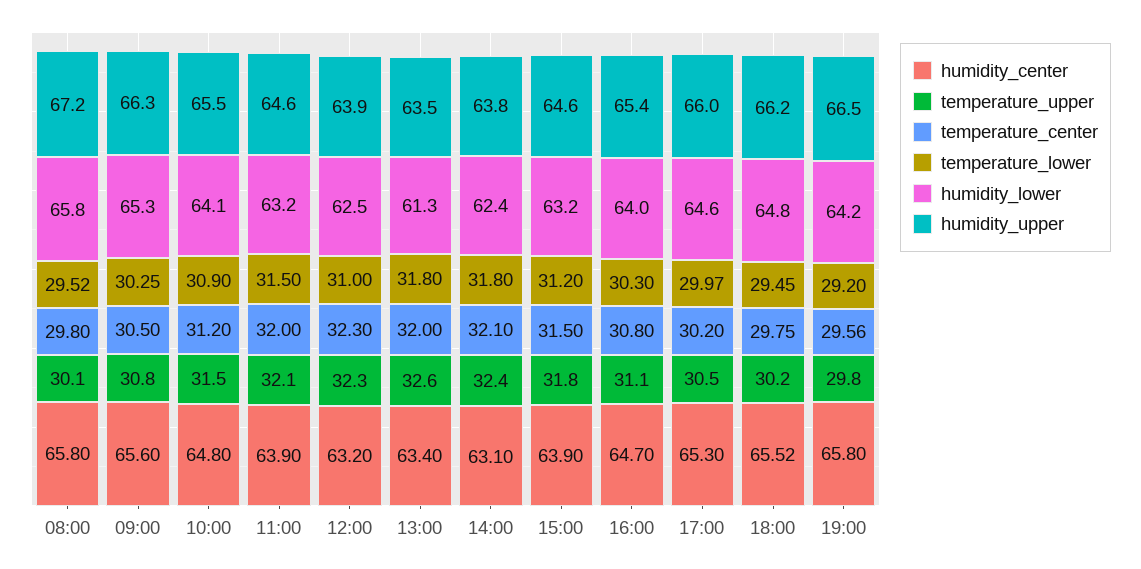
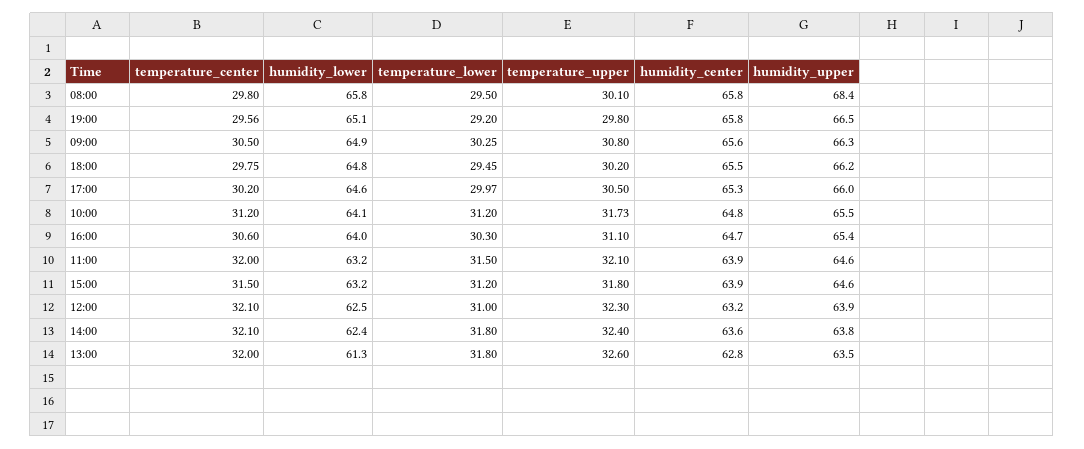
temperature_lower, 08:00: 29.52 -> 29.5
humidity_upper, 08:00: 67.2 -> 68.4
humidity_lower, 09:00: 65.3 -> 64.9
temperature_upper, 10:00: 31.5 -> 31.73
temperature_lower, 10:00: 30.9 -> 31.2
temperature_center, 12:00: 32.3 -> 32.1
humidity_center, 13:00: 63.4 -> 62.8
humidity_center, 14:00: 63.1 -> 63.6
temperature_center, 16:00: 30.8 -> 30.6
humidity_lower, 19:00: 64.2 -> 65.1

